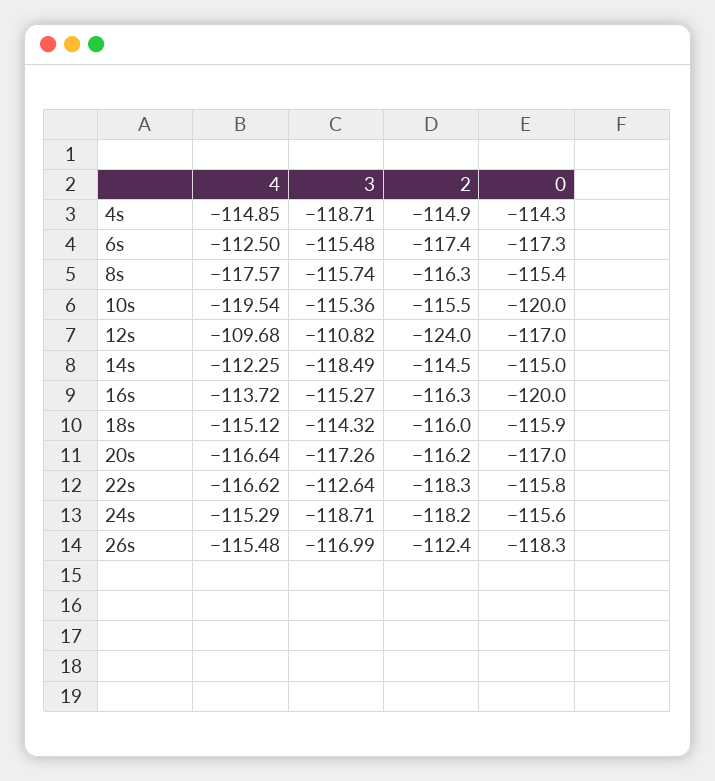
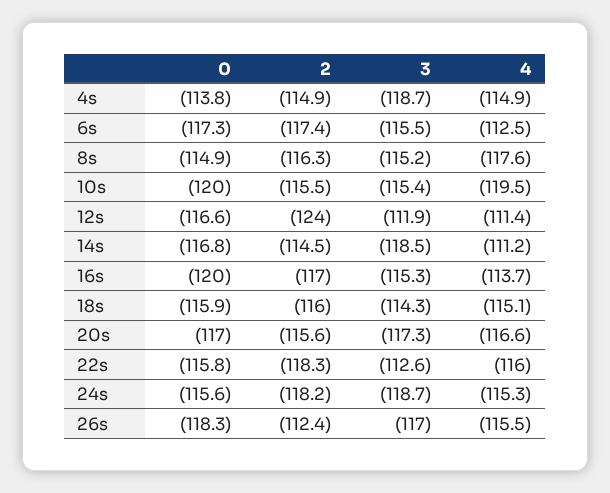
0, 4s: -114.3 -> -113.8
3, 8s: -115.74 -> -115.2
0, 8s: -115.4 -> -114.9
4, 12s: -109.68 -> -111.4
3, 12s: -110.82 -> -111.9
0, 12s: -117 -> -116.6
4, 14s: -112.25 -> -111.2
0, 14s: -115 -> -116.8
2, 16s: -116.3 -> -117
2, 20s: -116.2 -> -115.6
4, 22s: -116.62 -> -116

